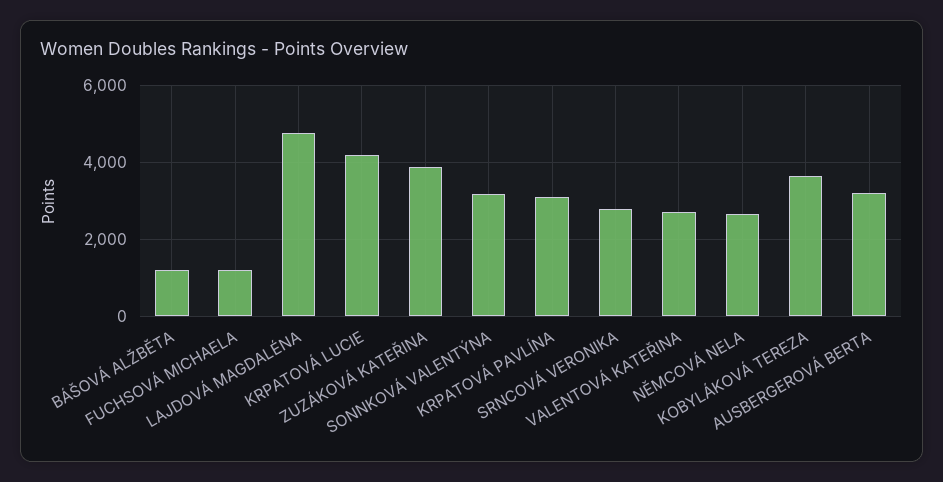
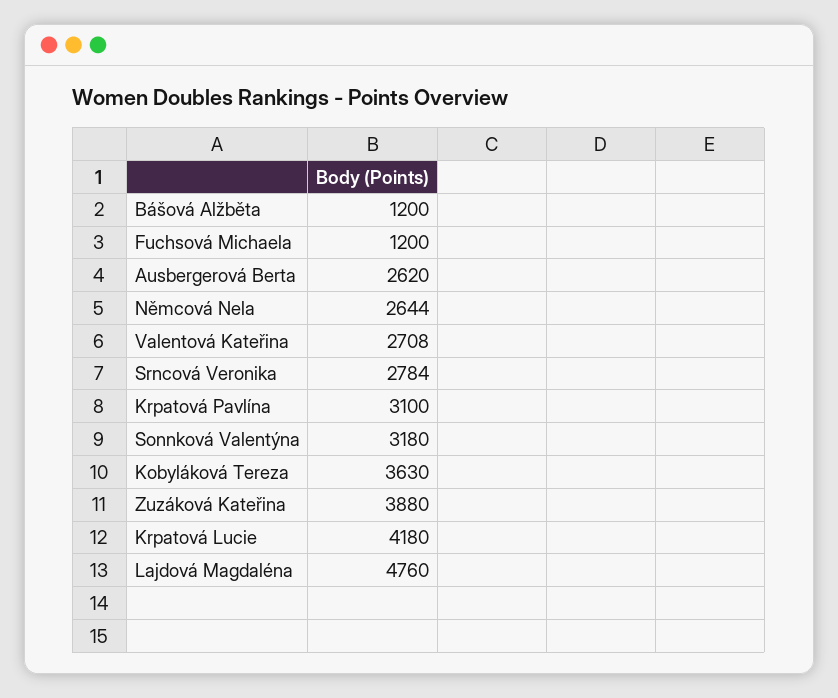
AUSBERGEROVÁ BERTA: 3200 -> 2620

